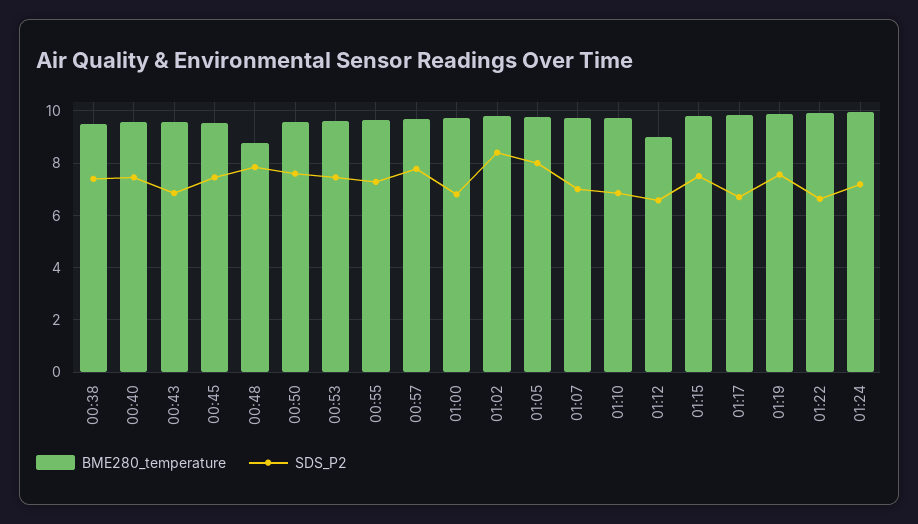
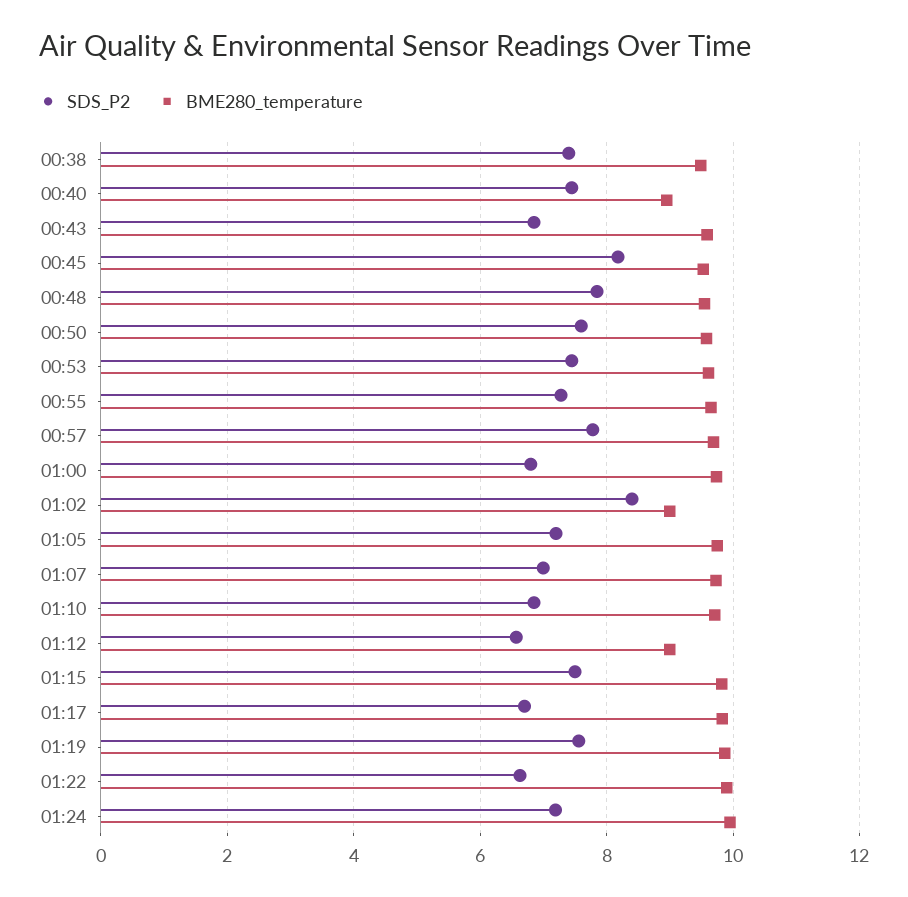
BME280_temperature, 00:40: 9.5 -> 9
SDS_P2, 00:45: 7.5 -> 8.2
BME280_temperature, 00:48: 8.75 -> 9.6
BME280_temperature, 01:02: 9.75 -> 9
SDS_P2, 01:05: 8 -> 7.2

